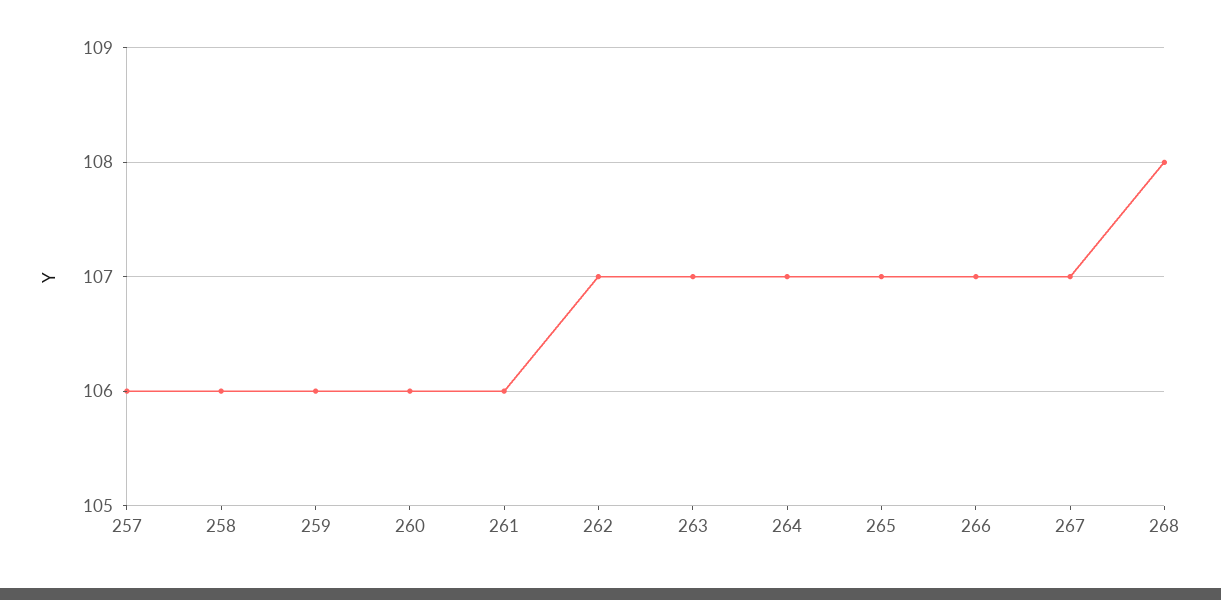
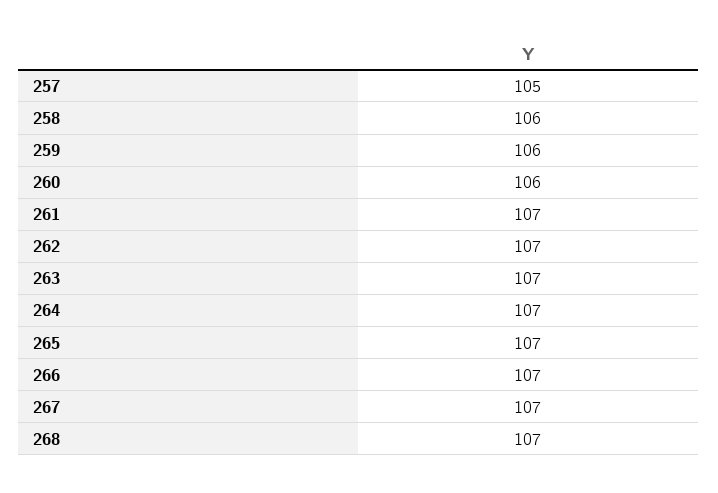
257: 106 -> 105
261: 106 -> 107
268: 108 -> 107

